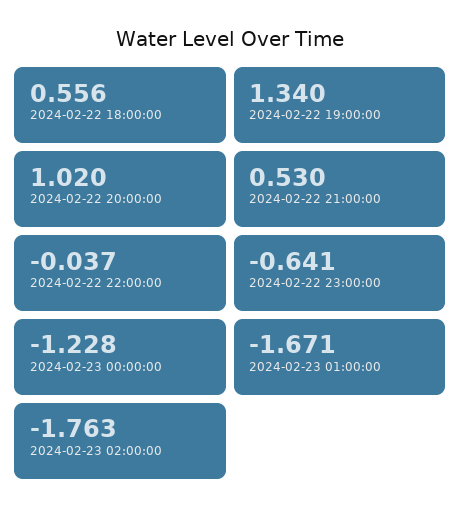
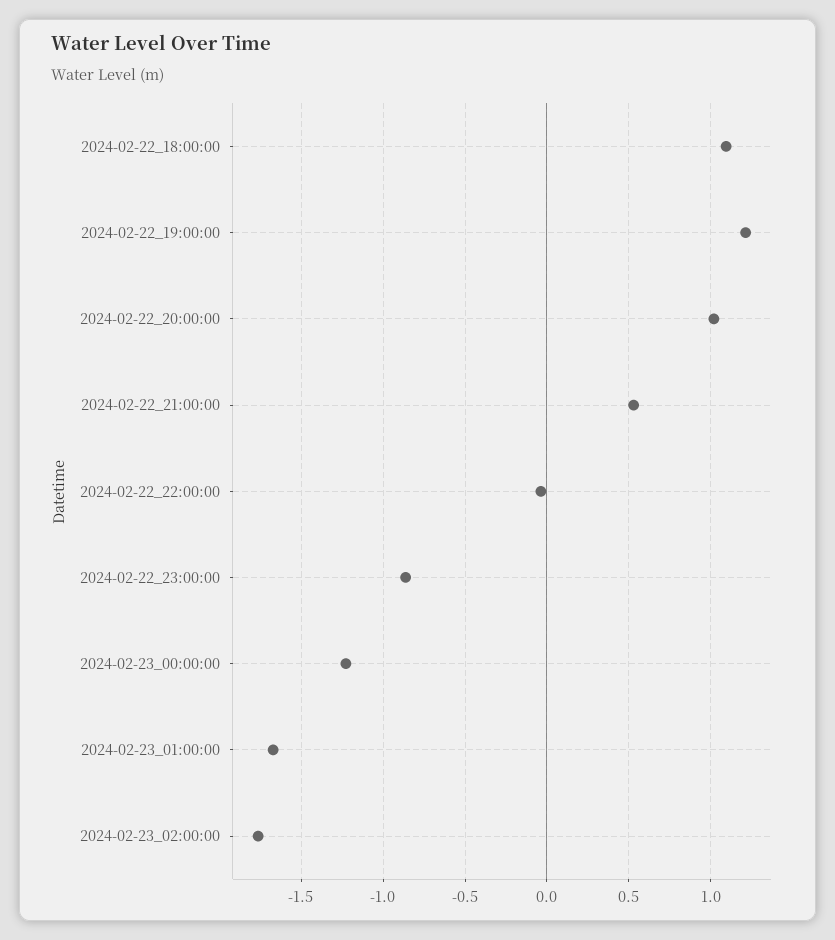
2024-02-22 18:00:00: 0.556 -> 1.1
2024-02-22 19:00:00: 1.34 -> 1.2
2024-02-22 23:00:00: -0.641 -> -0.85

